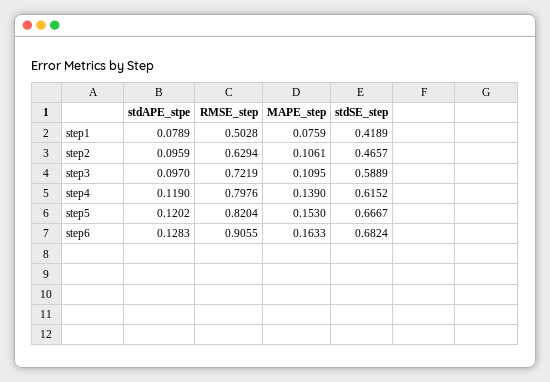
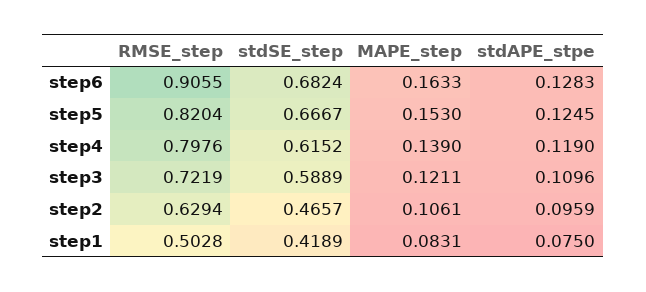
stdAPE_stpe, step1: 0.0789 -> 0.075
MAPE_step, step1: 0.0759 -> 0.0831
stdAPE_stpe, step3: 0.097 -> 0.1096
MAPE_step, step3: 0.1095 -> 0.1211
stdAPE_stpe, step5: 0.1202 -> 0.1245

